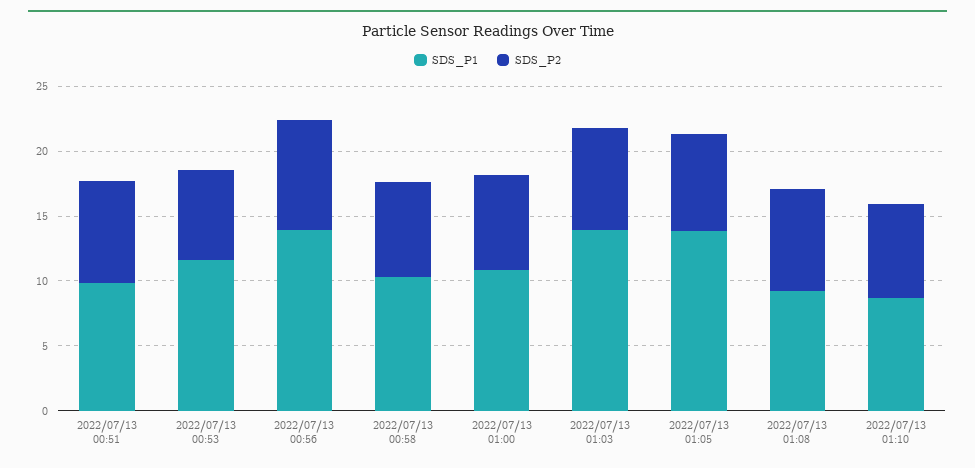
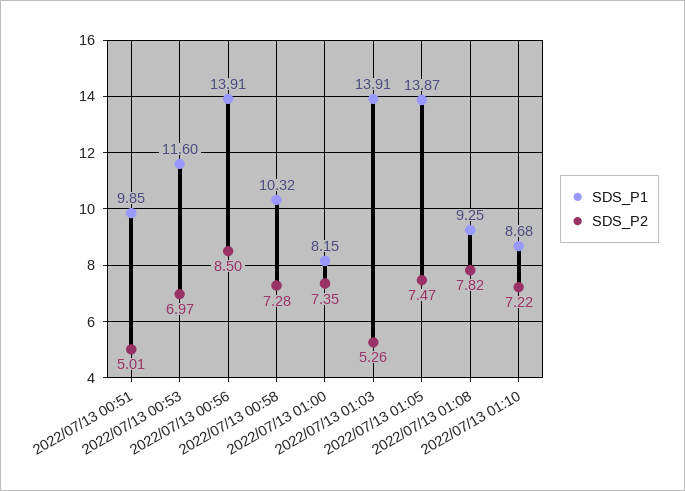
SDS_P2, 2022/07/13 00:51: 8 -> 5.01
SDS_P1, 2022/07/13 01:00: 11 -> 8.15
SDS_P2, 2022/07/13 01:03: 8 -> 5.26

